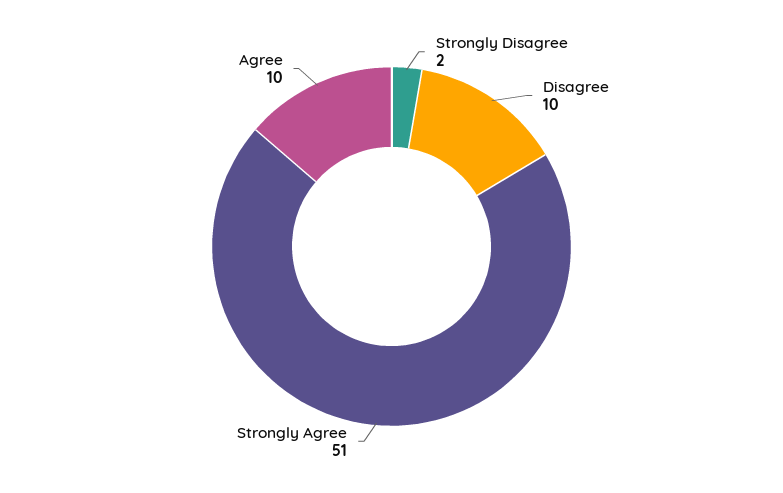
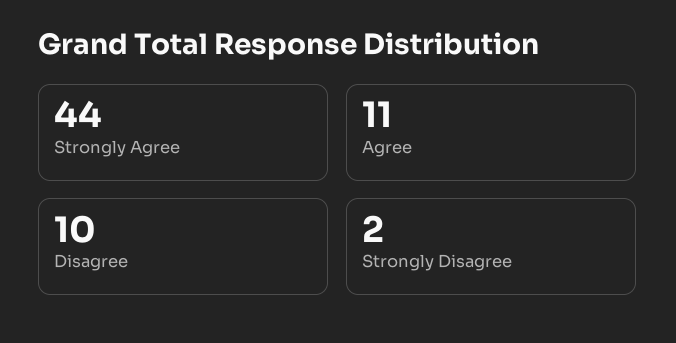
Strongly Agree: 51 -> 44
Agree: 10 -> 11

